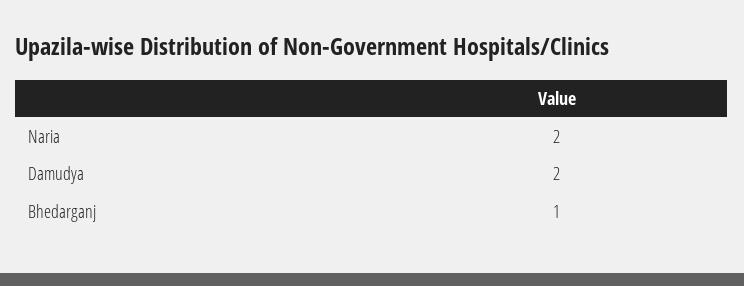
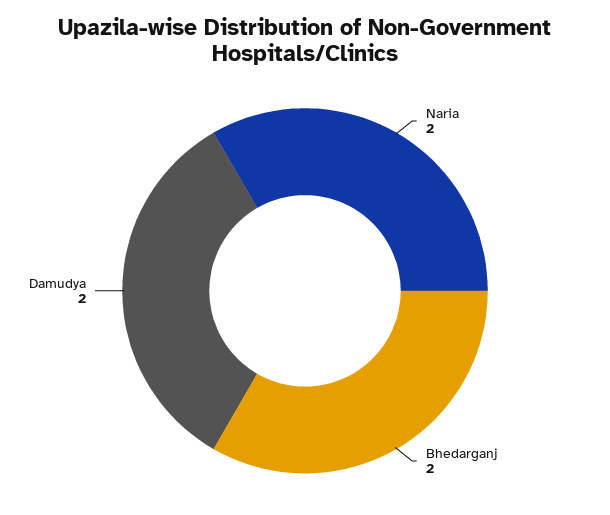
Bhedarganj: 1 -> 2

